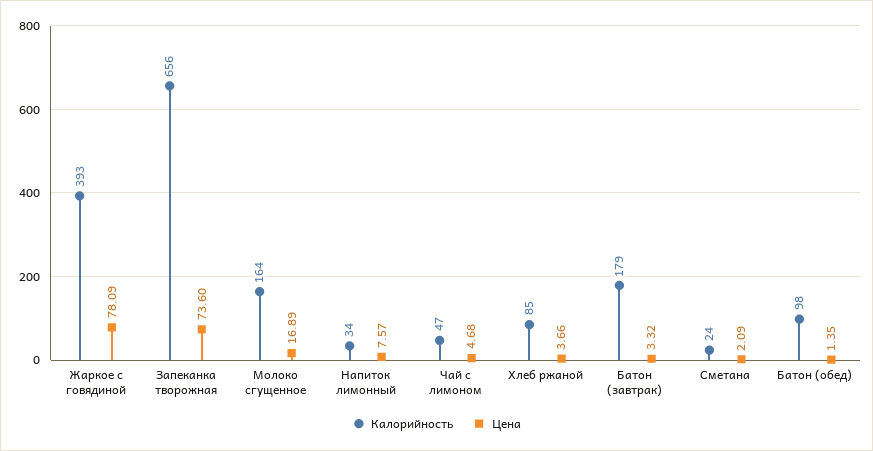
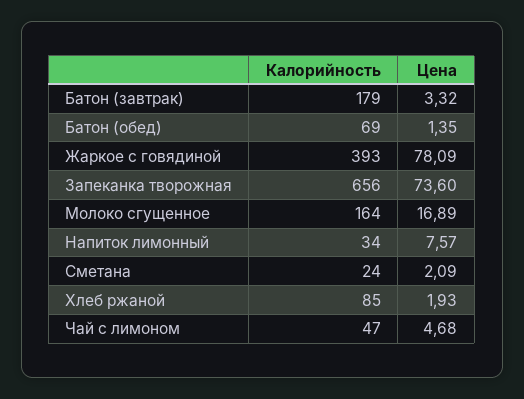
Цена, Хлеб ржаной: 3.66 -> 1.93
Калорийность, Батон (обед): 98 -> 69

